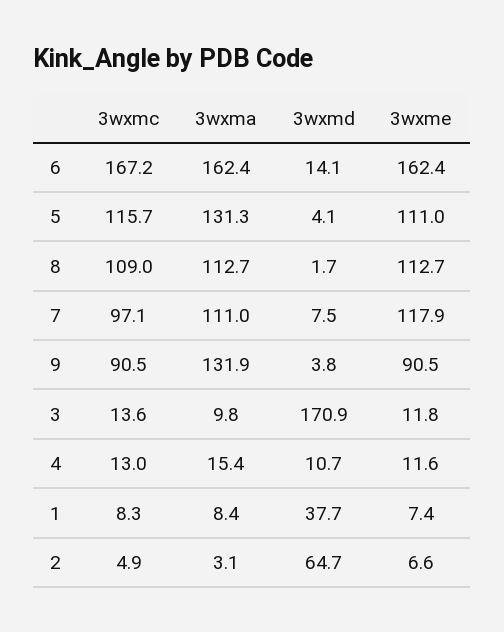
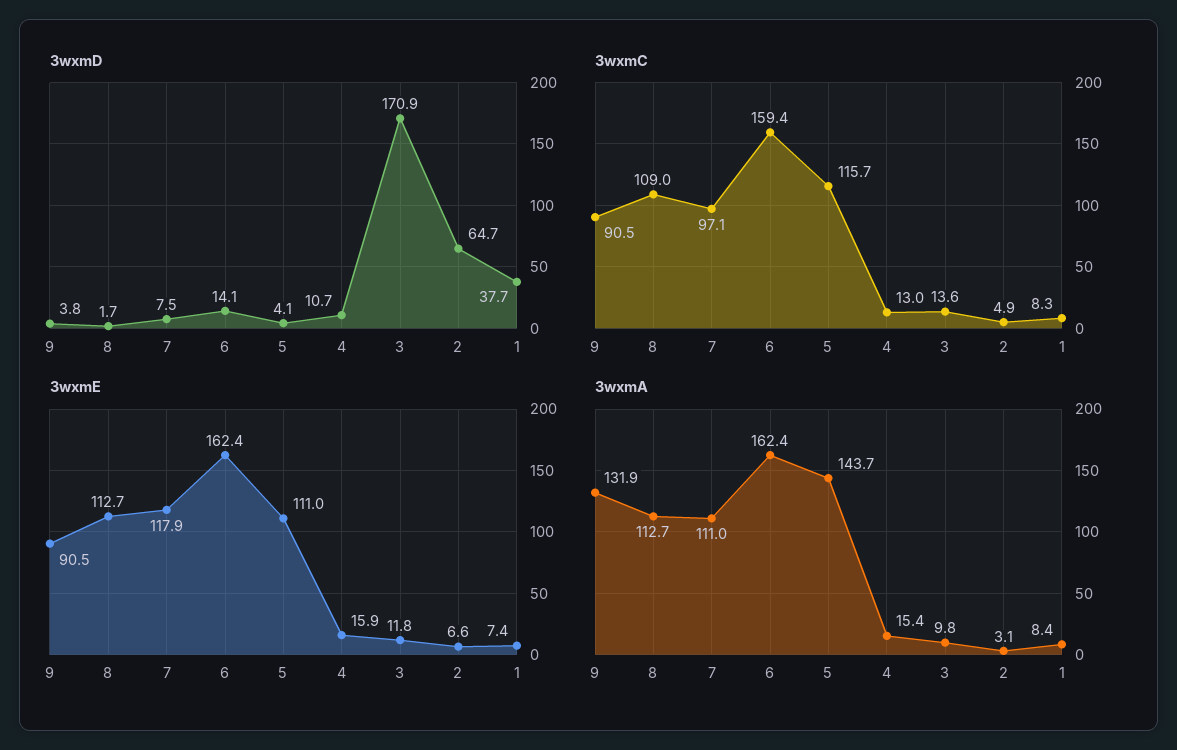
3wxmc, 6: 167.2 -> 159.4
3wxma, 5: 131.3 -> 143.7
3wxme, 4: 11.6 -> 15.9

